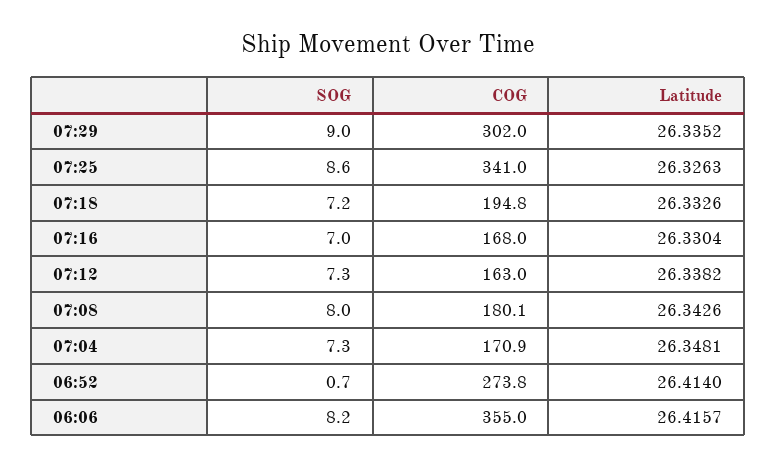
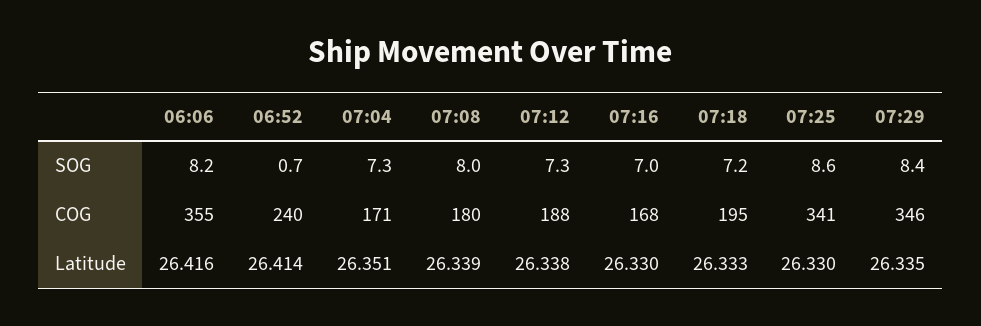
SOG, 07:29: 9 -> 8.4
COG, 07:29: 302 -> 346
Latitude, 07:25: 26.3263 -> 26.33
COG, 07:12: 163 -> 188
Latitude, 07:08: 26.3426 -> 26.339
Latitude, 07:04: 26.3481 -> 26.351
COG, 06:52: 273.8 -> 240

